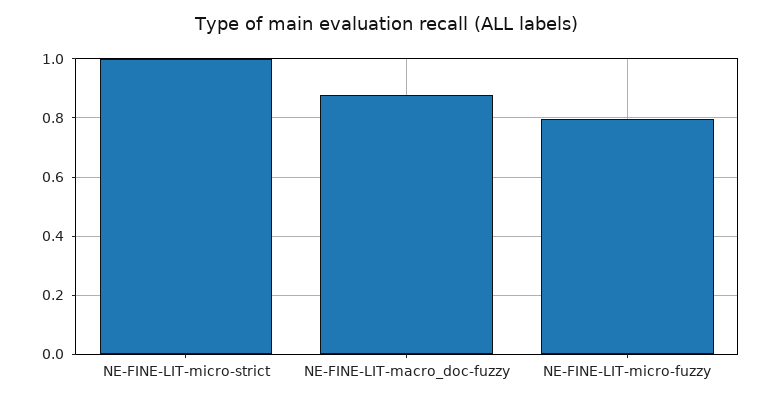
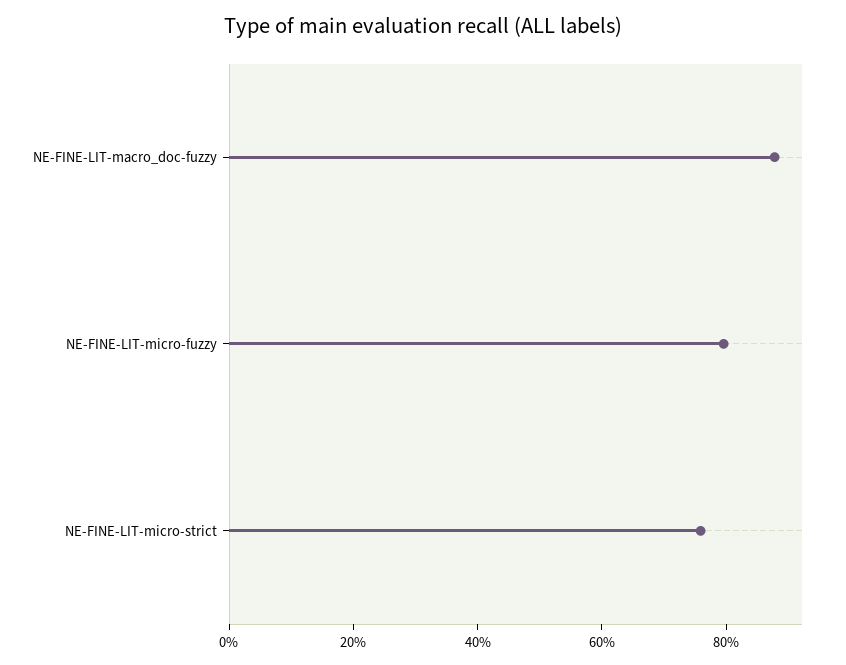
NE-FINE-LIT-micro-strict: 1 -> 0.75

